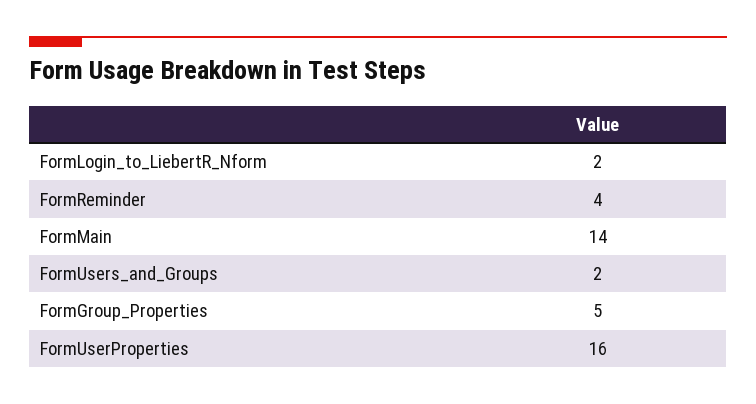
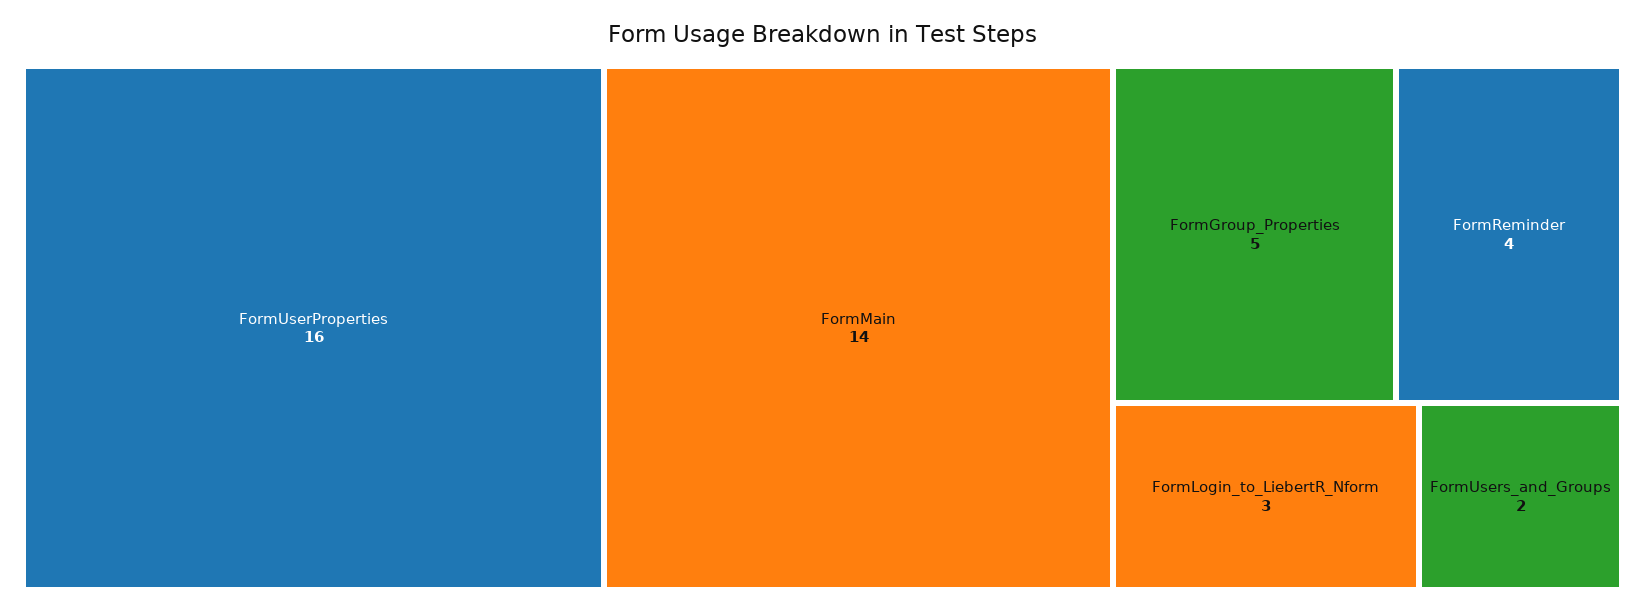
FormLogin_to_LiebertR_Nform: 2 -> 3

